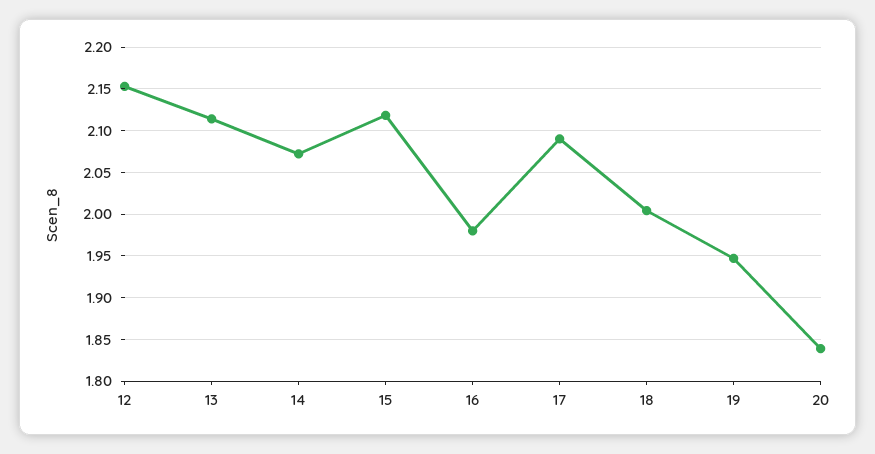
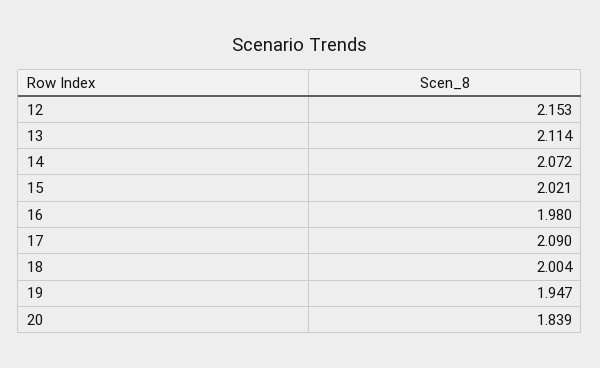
15: 2.12 -> 2.021

